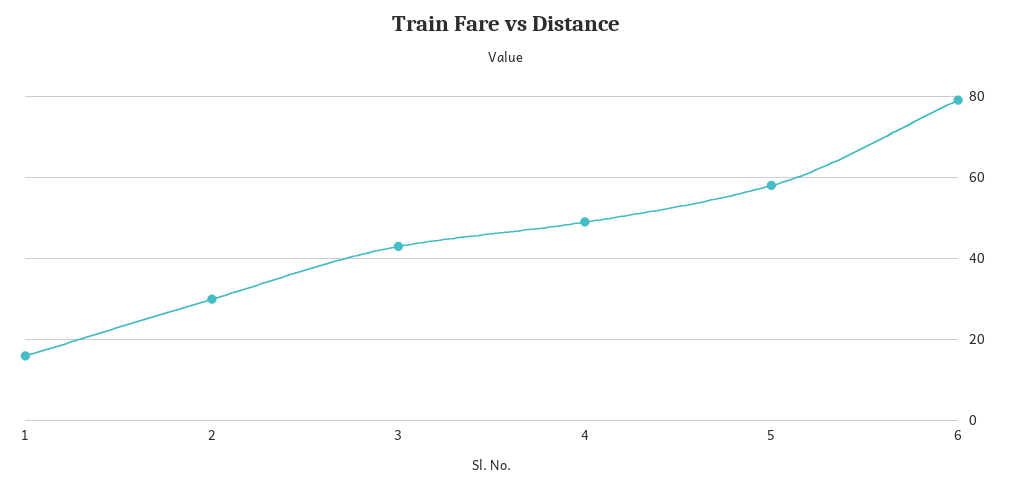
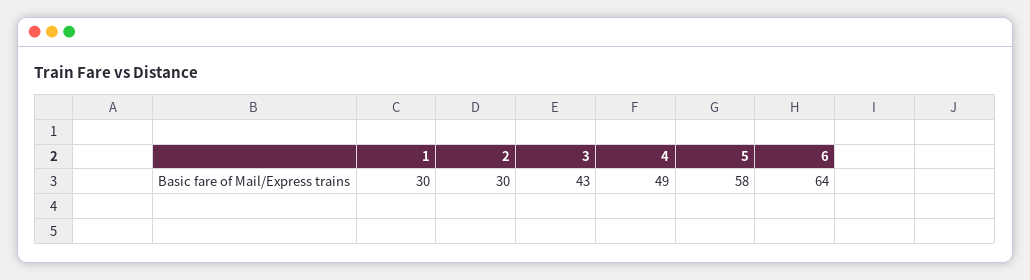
1: 15 -> 30
6: 80 -> 64

